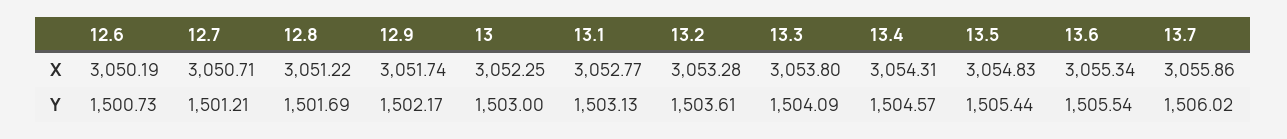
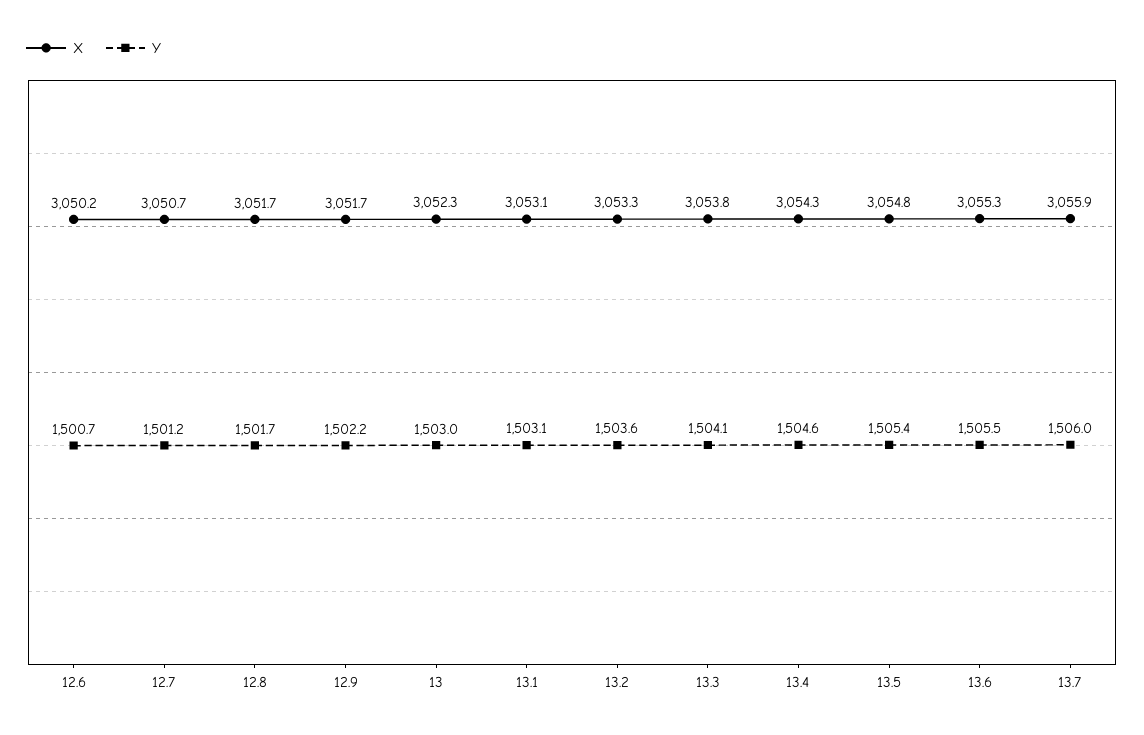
X, 12.8: 3051.22 -> 3051.7
X, 13.1: 3052.77 -> 3053.1

